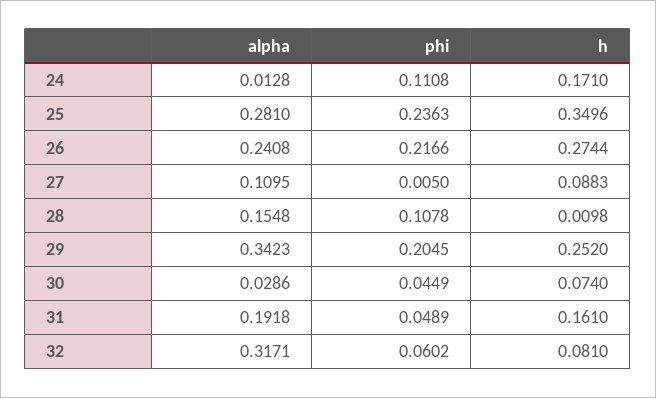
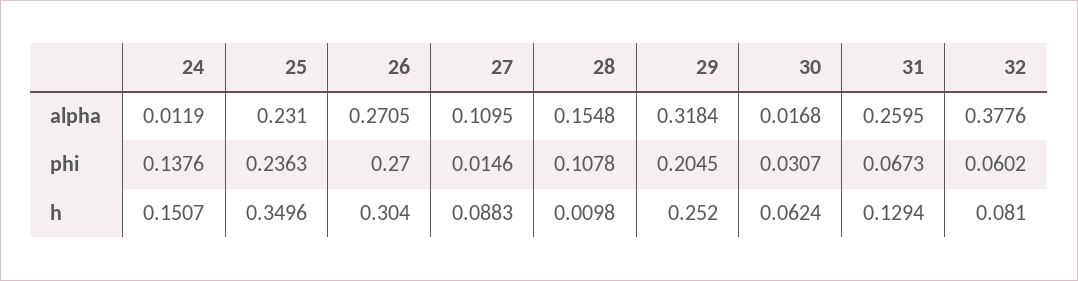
alpha, 24: 0.0128 -> 0.0119
phi, 24: 0.1108 -> 0.1376
h, 24: 0.171 -> 0.1507
alpha, 25: 0.281 -> 0.231
alpha, 26: 0.2408 -> 0.2705
phi, 26: 0.2166 -> 0.27
h, 26: 0.2744 -> 0.304
phi, 27: 0.005 -> 0.0146
alpha, 29: 0.3423 -> 0.3184
alpha, 30: 0.0286 -> 0.0168
phi, 30: 0.0449 -> 0.0307
h, 30: 0.074 -> 0.0624
alpha, 31: 0.1918 -> 0.2595
phi, 31: 0.0489 -> 0.0673
h, 31: 0.161 -> 0.1294
alpha, 32: 0.3171 -> 0.3776

